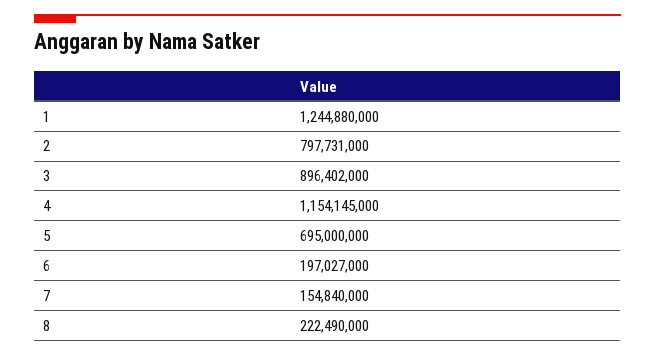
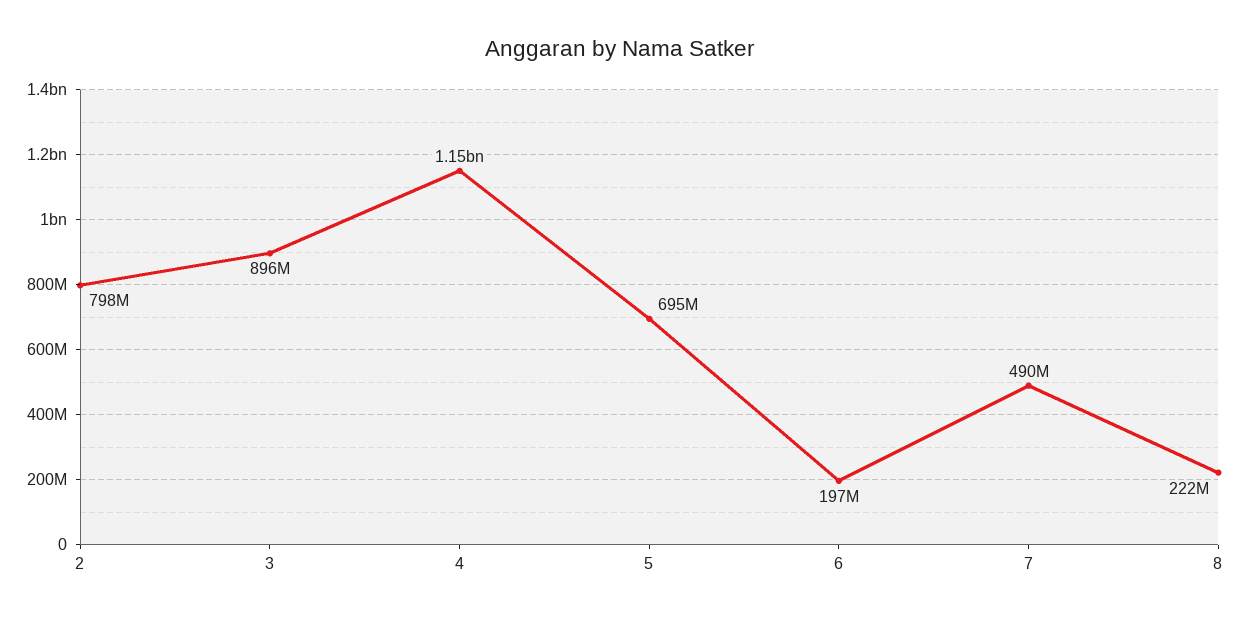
1: 1244880000 -> none
7: 154840000 -> 490000000

